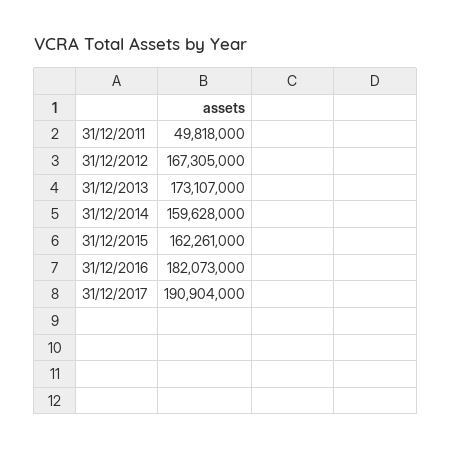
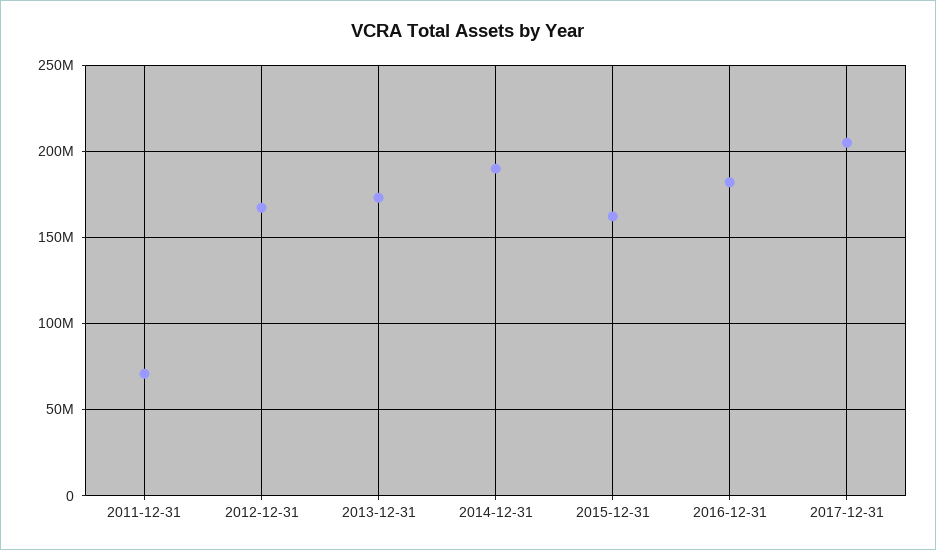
31/12/2011: 49818000 -> 70000000
31/12/2014: 159628000 -> 190000000
31/12/2017: 190904000 -> 205000000

